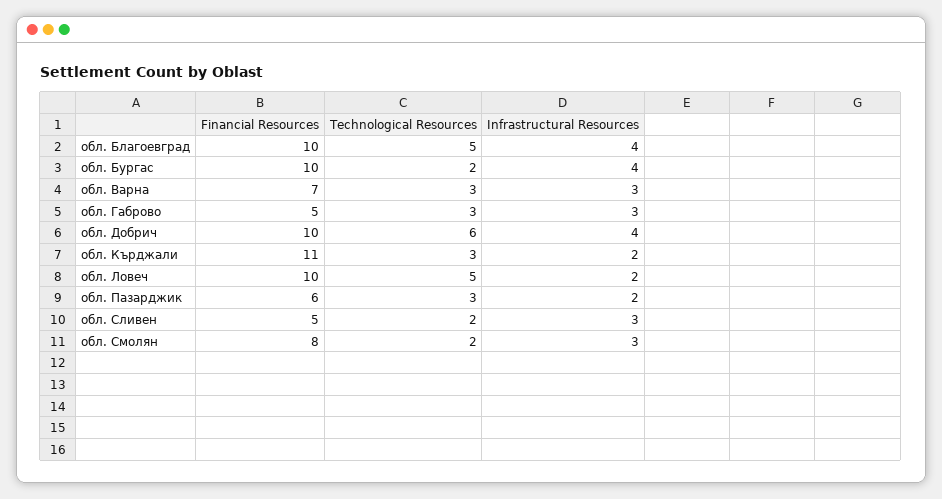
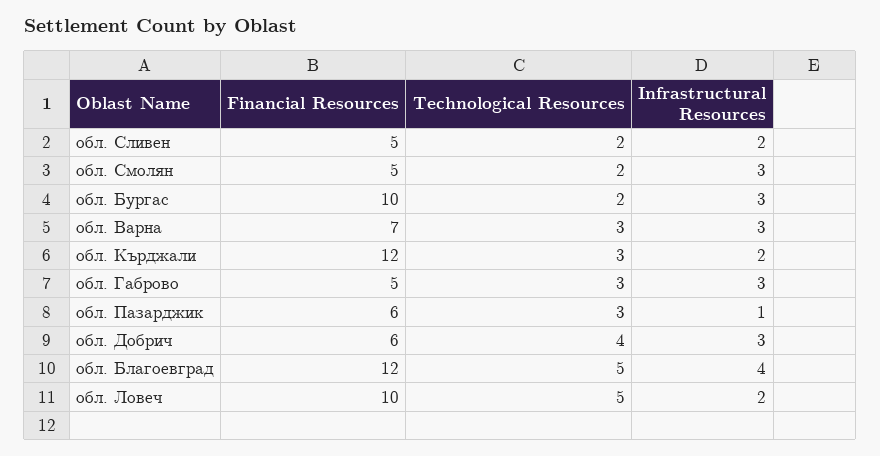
Financial Resources, обл. Благоевград: 10 -> 12
Infrastructural Resources, обл. Бургас: 4 -> 3
Financial Resources, обл. Добрич: 10 -> 6
Technological Resources, обл. Добрич: 6 -> 4
Infrastructural Resources, обл. Добрич: 4 -> 3
Financial Resources, обл. Кърджали: 11 -> 12
Infrastructural Resources, обл. Пазарджик: 2 -> 1
Infrastructural Resources, обл. Сливен: 3 -> 2
Financial Resources, обл. Смолян: 8 -> 5

